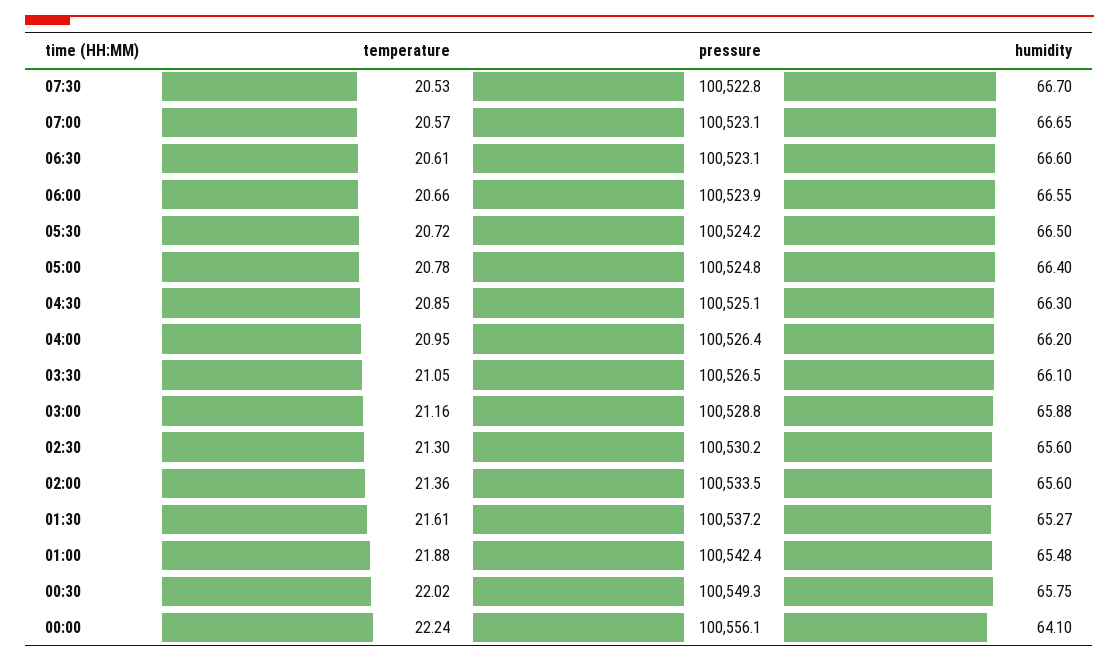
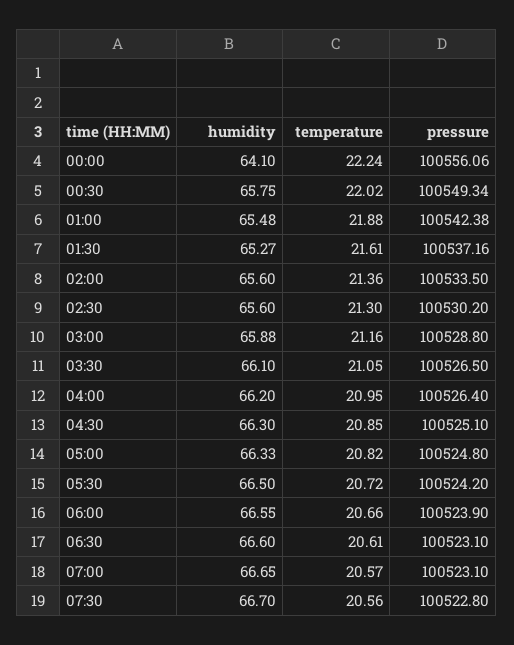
temperature, 07:30: 20.53 -> 20.56
temperature, 05:00: 20.78 -> 20.82
humidity, 05:00: 66.4 -> 66.33

